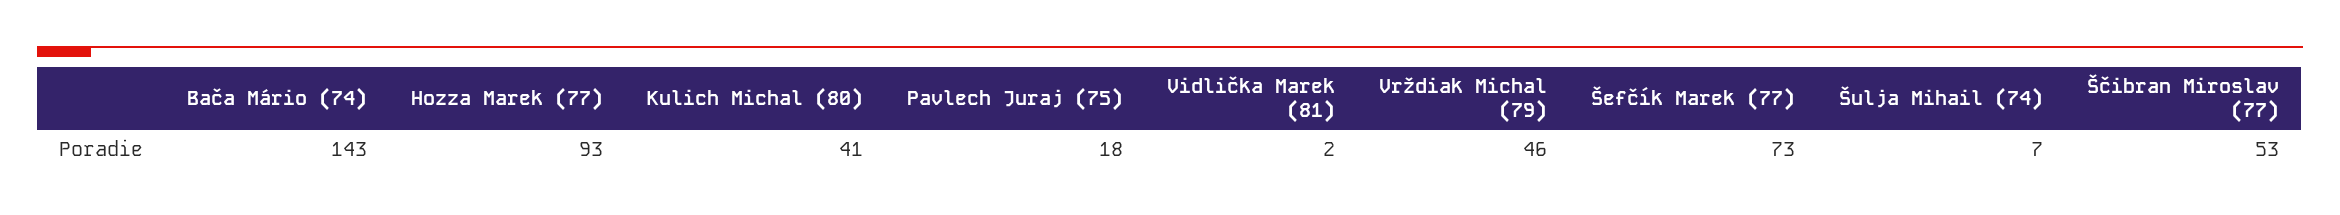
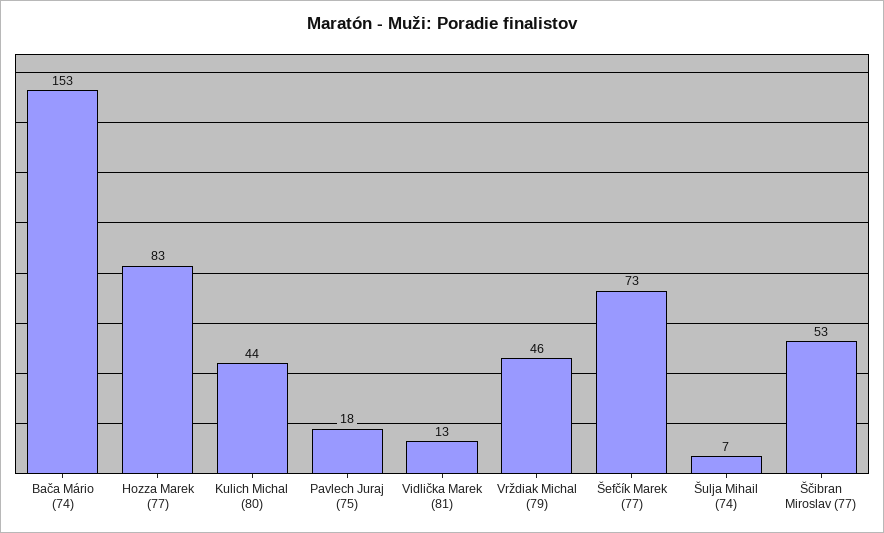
Bača Mário (74): 143 -> 153
Hozza Marek (77): 93 -> 83
Kulich Michal (80): 41 -> 44
Vidlička Marek (81): 2 -> 13

